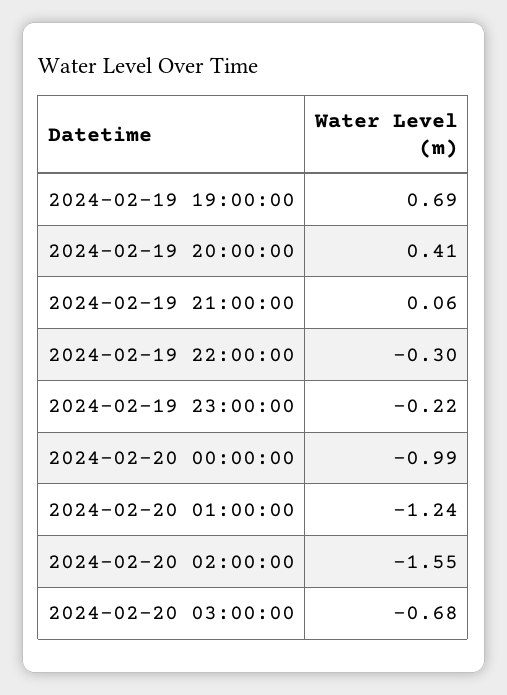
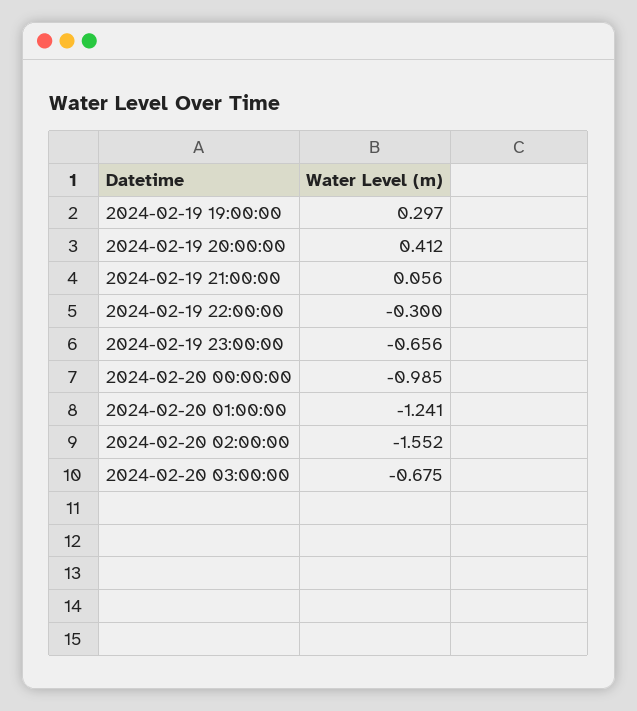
2024-02-19 19:00:00: 0.69 -> 0.297
2024-02-19 23:00:00: -0.22 -> -0.656

